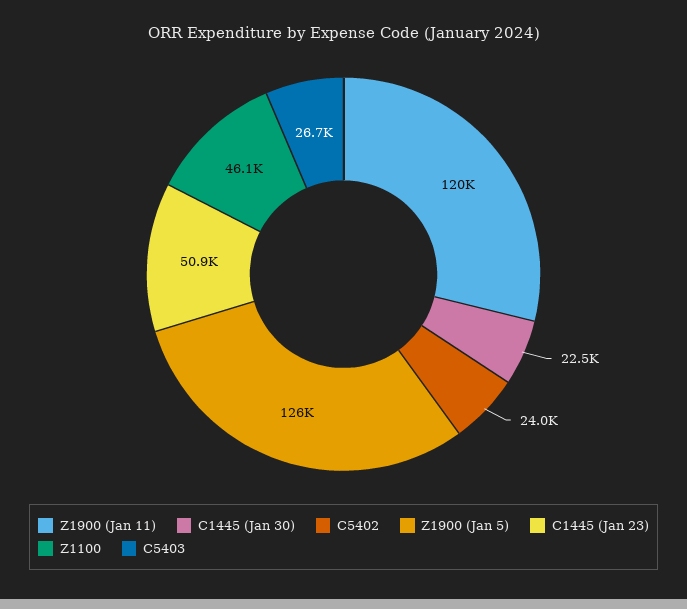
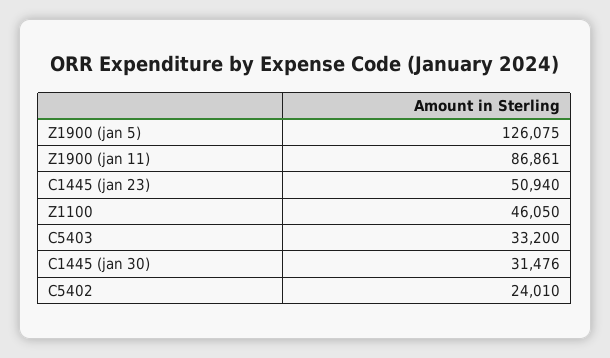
Z1900 (Jan 11): 120000 -> 86861
C1445 (Jan 30): 22500 -> 31476
C5403: 26700 -> 33200

